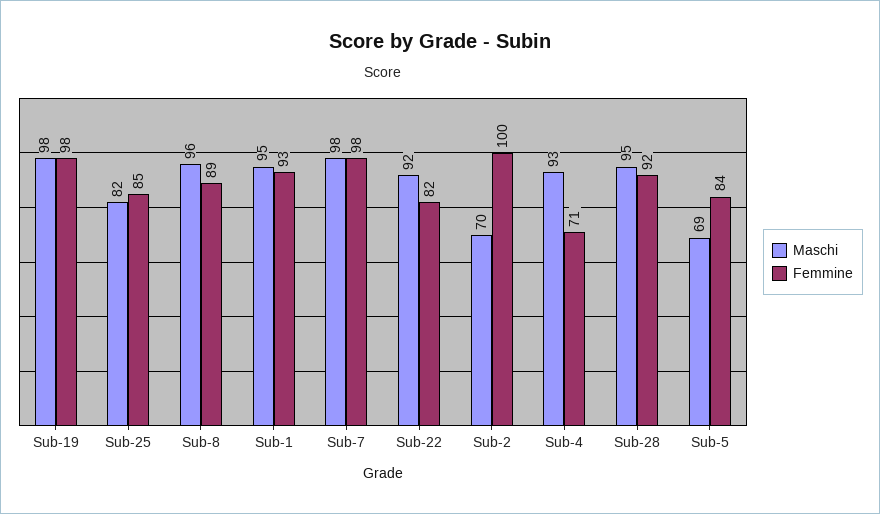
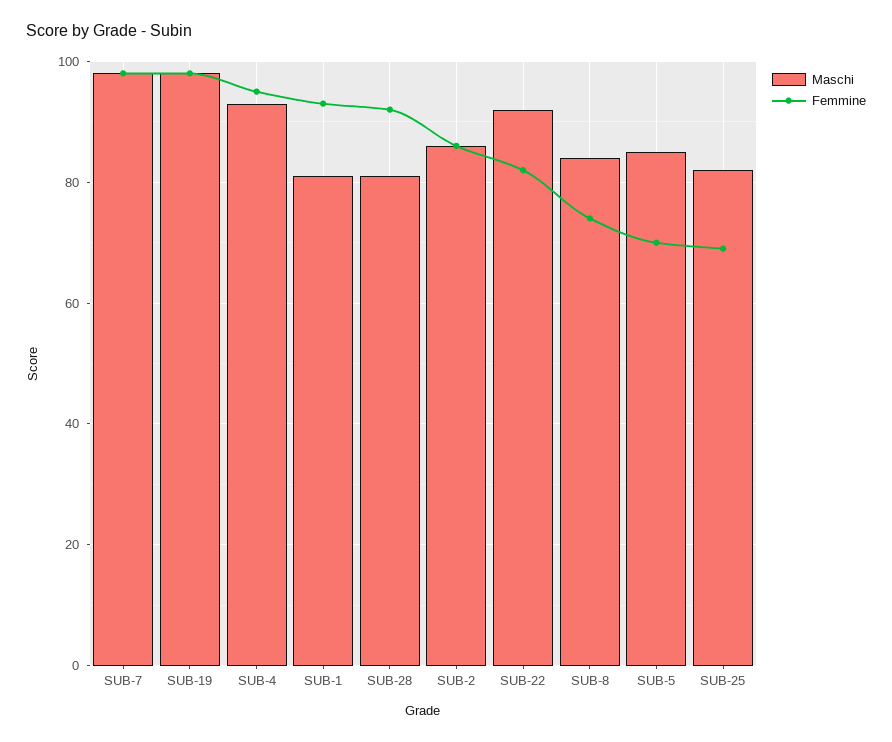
Femmine, Sub-25: 85 -> 70
Maschi, Sub-8: 96 -> 85
Femmine, Sub-8: 89 -> 75
Maschi, Sub-1: 95 -> 80
Maschi, Sub-2: 70 -> 85
Femmine, Sub-2: 100 -> 85
Femmine, Sub-4: 71 -> 95
Maschi, Sub-28: 95 -> 80
Maschi, Sub-5: 69 -> 85
Femmine, Sub-5: 84 -> 70

